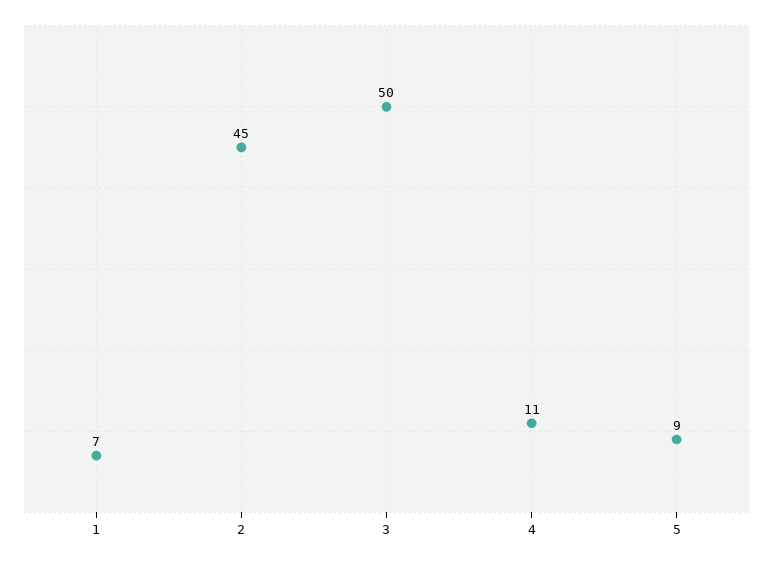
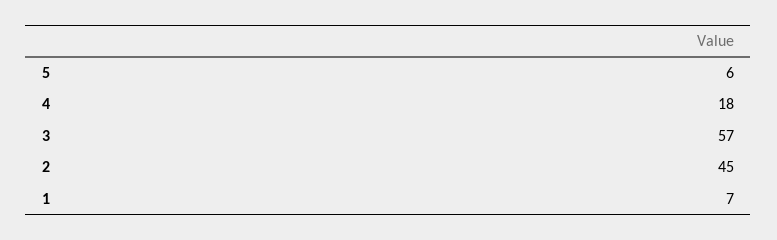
3: 50 -> 57
4: 11 -> 18
5: 9 -> 6

